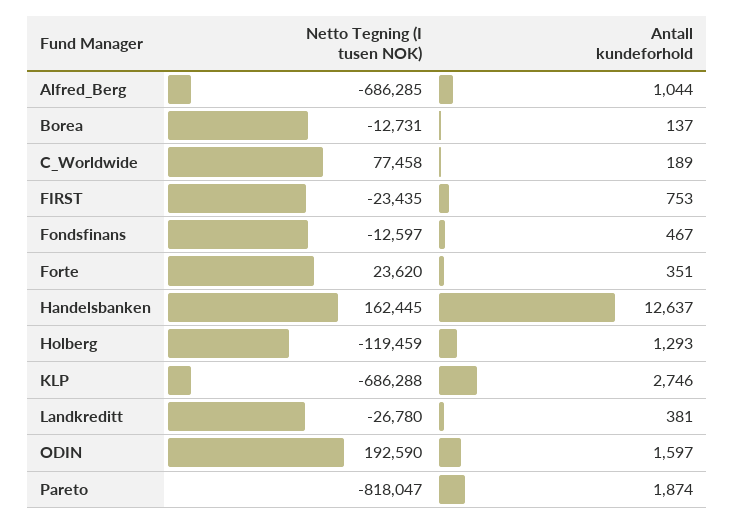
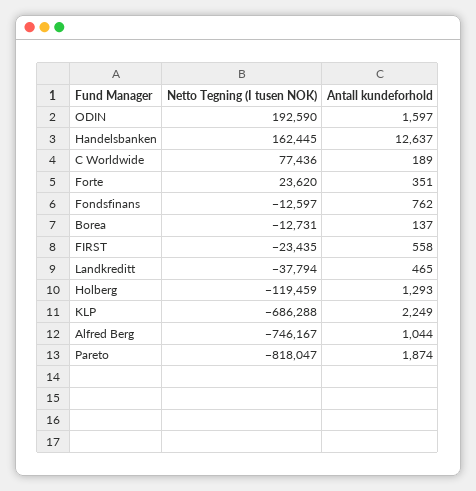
Netto Tegning (I tusen NOK), Alfred_Berg: -686285 -> -746167
Netto Tegning (I tusen NOK), C_Worldwide: 77458 -> 77436
Antall kundeforhold, FIRST: 753 -> 558
Antall kundeforhold, Fondsfinans: 467 -> 762
Antall kundeforhold, KLP: 2746 -> 2249
Netto Tegning (I tusen NOK), Landkreditt: -26780 -> -37794
Antall kundeforhold, Landkreditt: 381 -> 465

